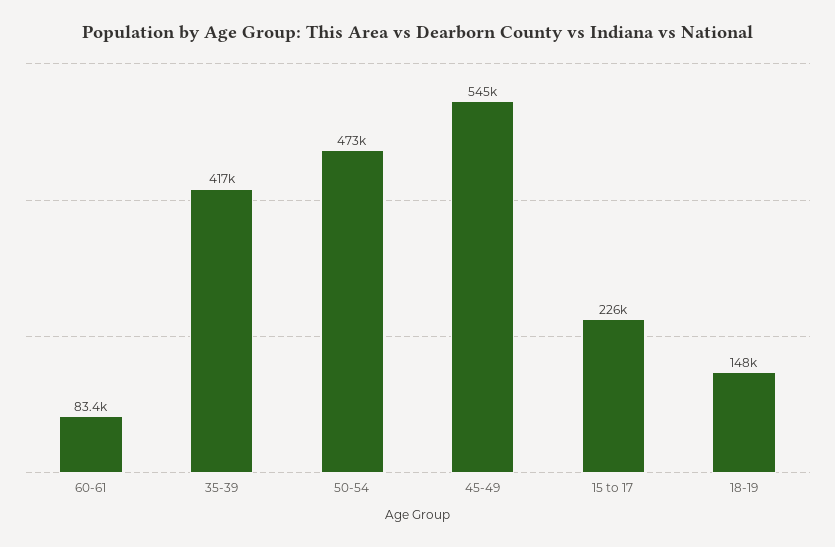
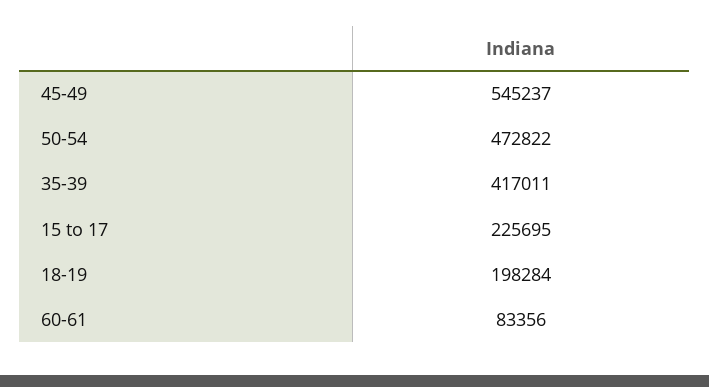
18-19: 148000 -> 198284

